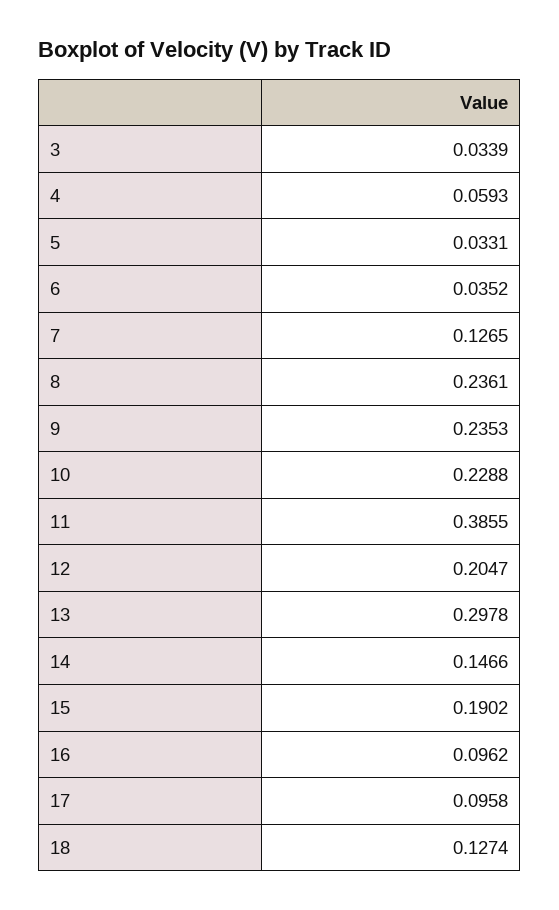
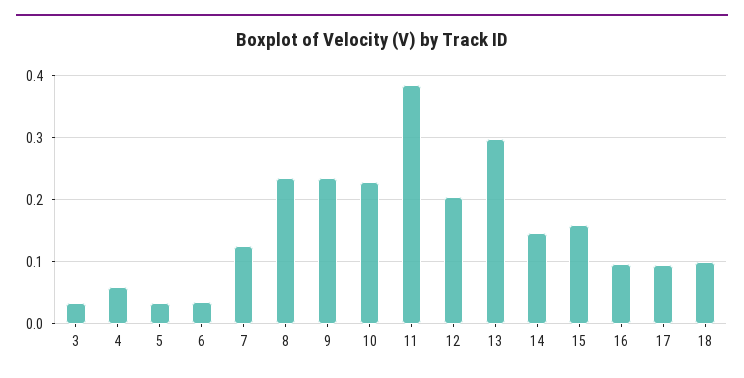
15: 0.1902 -> 0.16
18: 0.1274 -> 0.1

